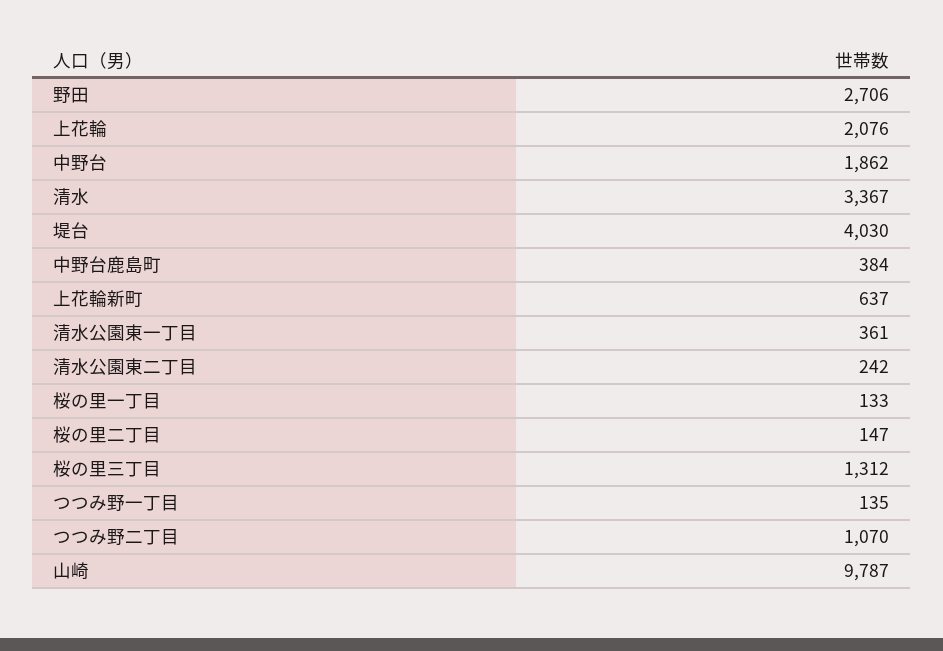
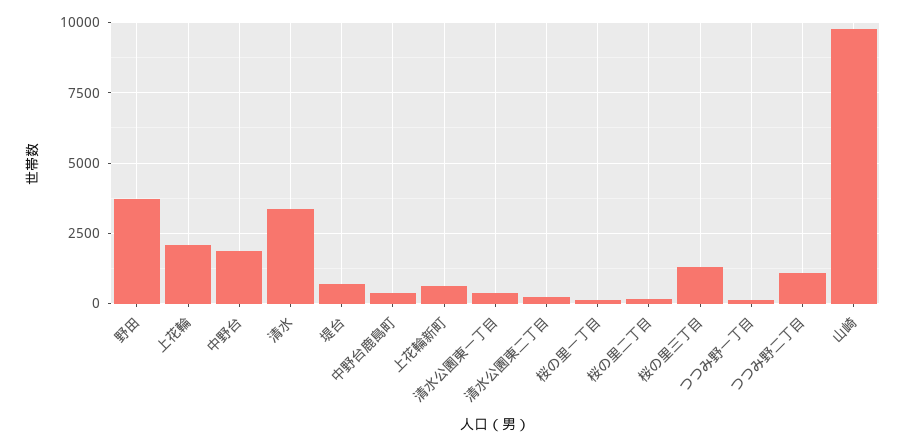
野田: 2706 -> 3750
堤台: 4030 -> 750

